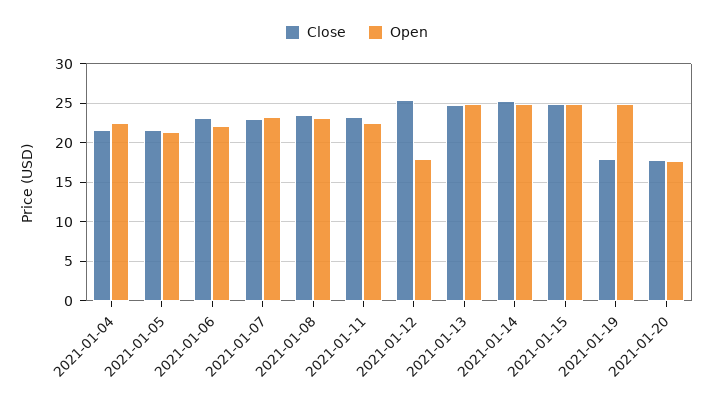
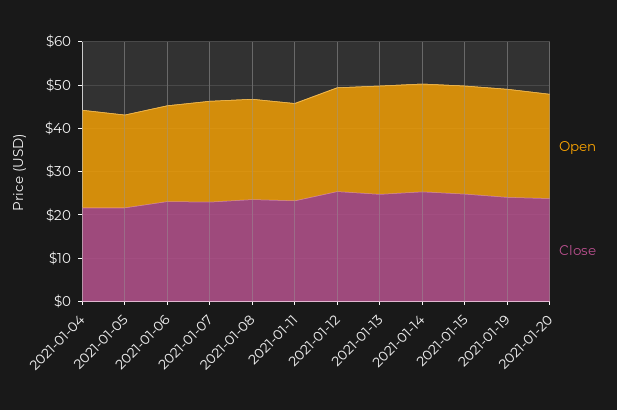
Open, 2021-01-12: 18 -> 24
Close, 2021-01-19: 18 -> 24
Close, 2021-01-20: 18 -> 24
Open, 2021-01-20: 18 -> 24

